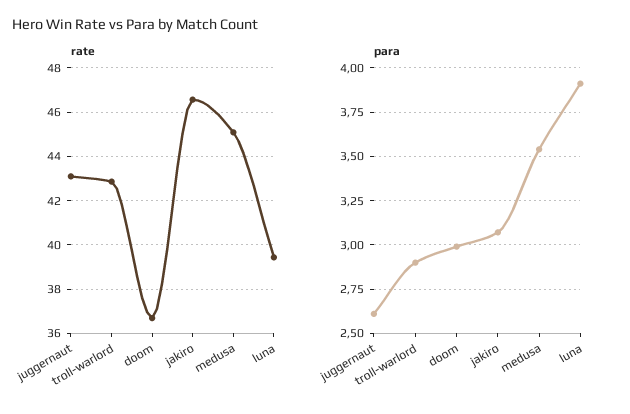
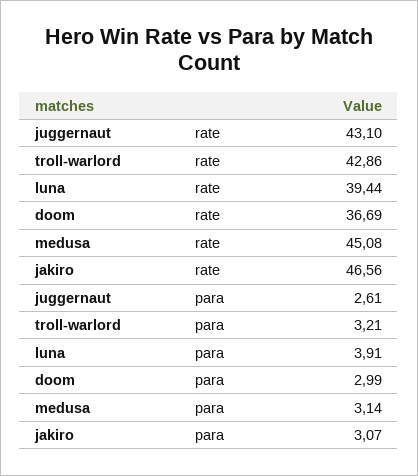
para, troll-warlord: 2.9 -> 3.21
para, medusa: 3.55 -> 3.14

